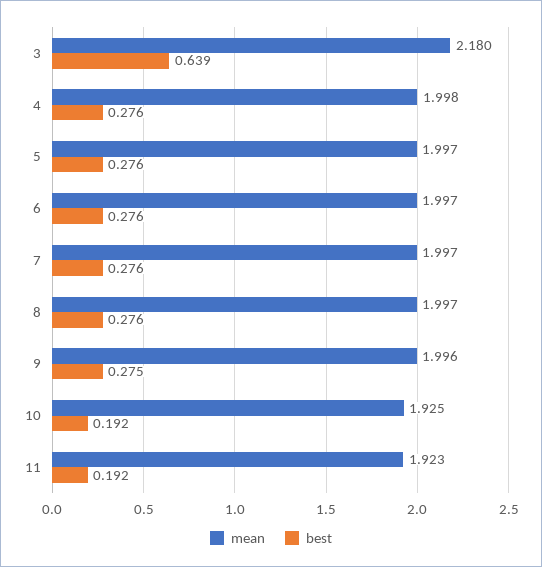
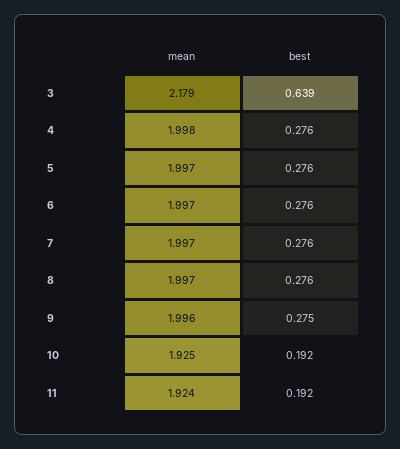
mean, 3: 2.18 -> 2.179
mean, 11: 1.923 -> 1.924

